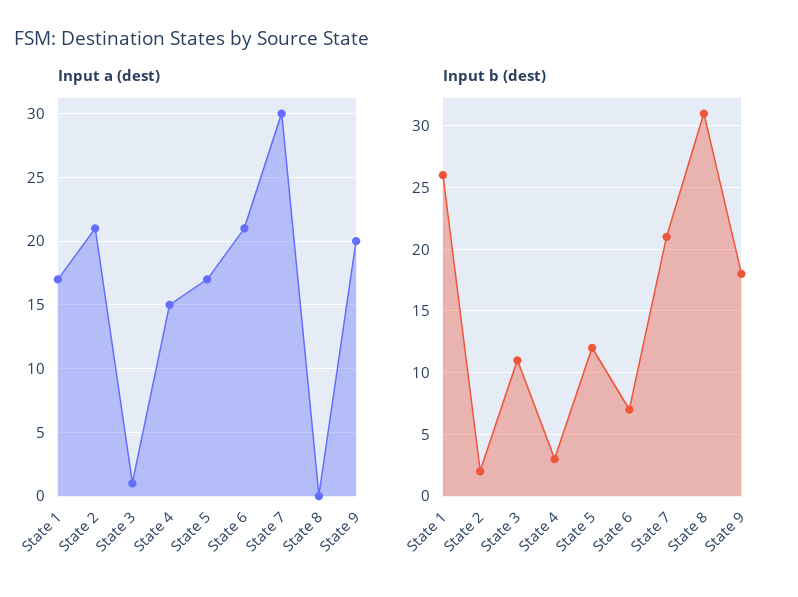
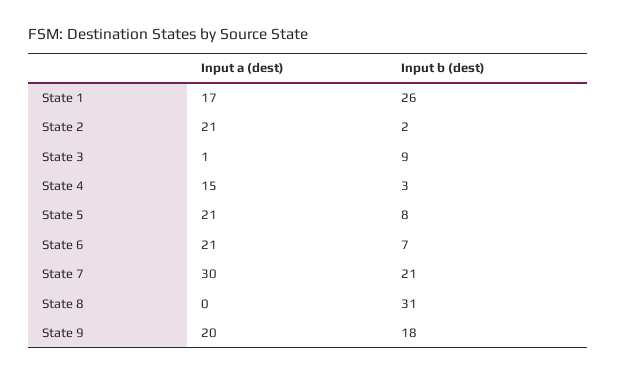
Input a (dest), State 5: 17 -> 21
Input b (dest), State 3: 11 -> 9
Input b (dest), State 5: 12 -> 8

